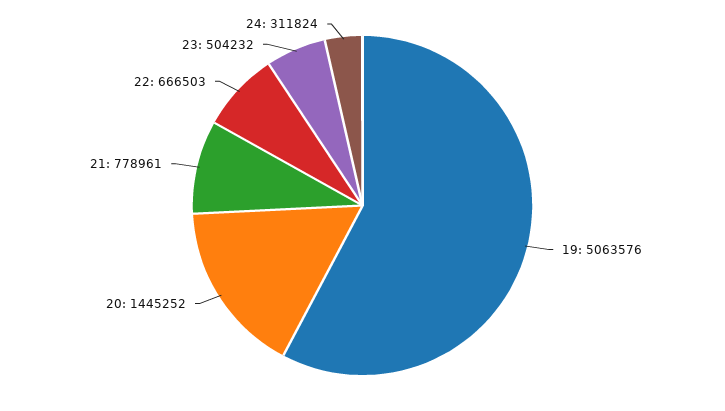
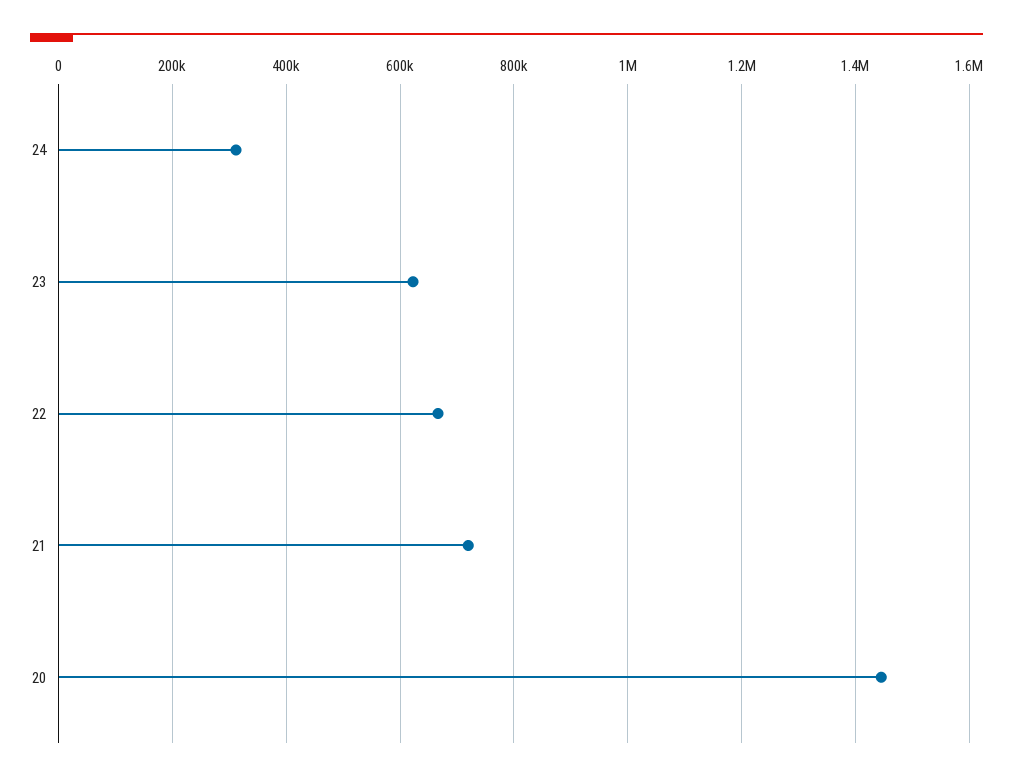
19: 5063576 -> none
21: 778961 -> 720000
23: 504232 -> 620000

